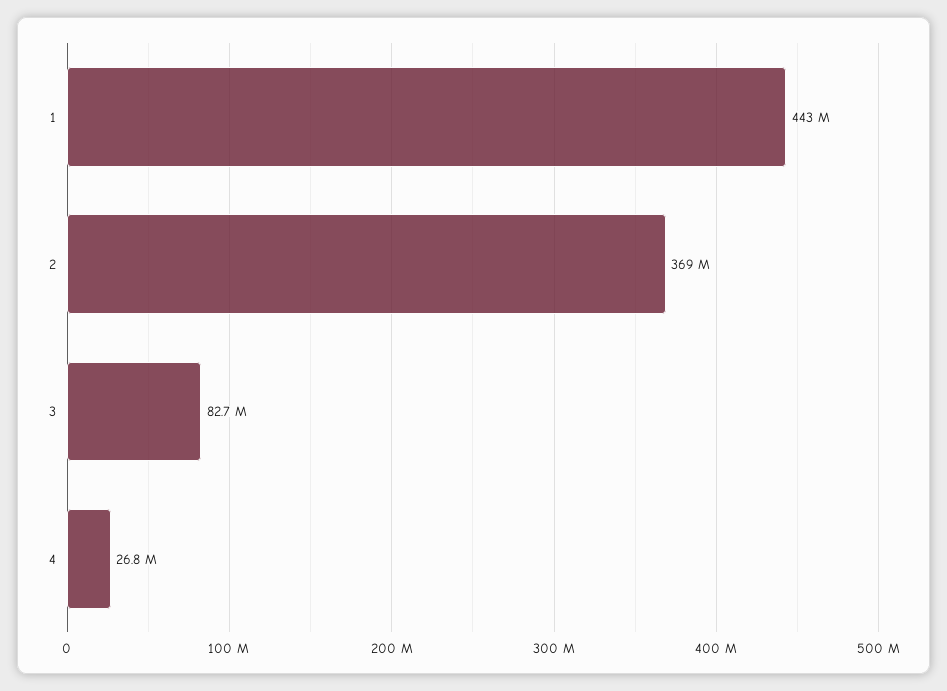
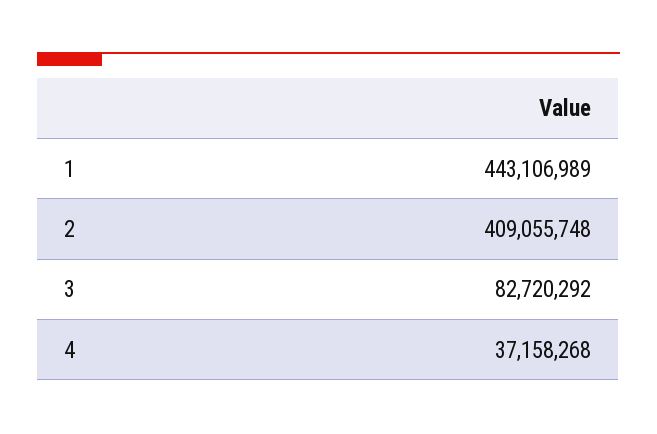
2: 369000000 -> 409055748
4: 26800000 -> 37158268

